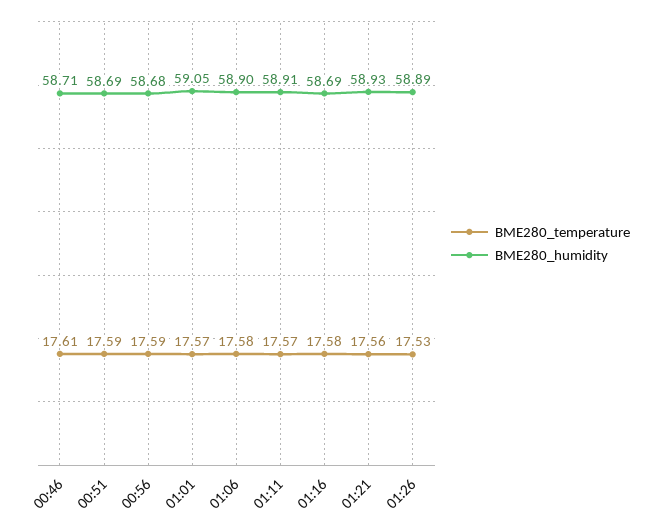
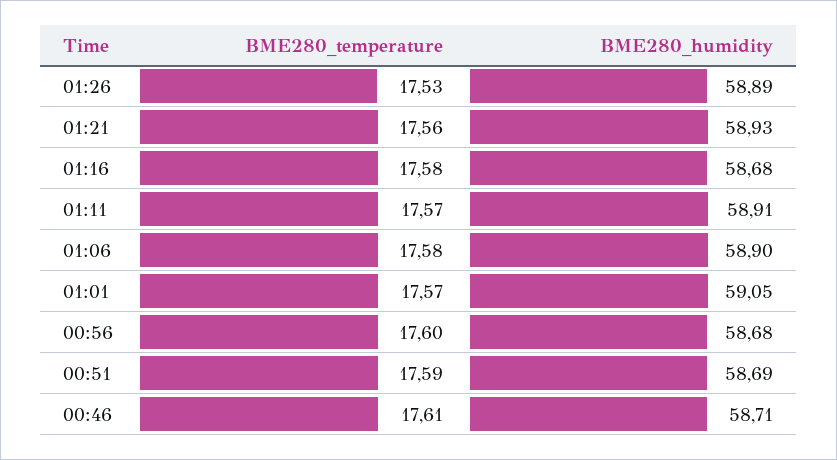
BME280_temperature, 00:56: 17.59 -> 17.6
BME280_humidity, 01:16: 58.69 -> 58.68

